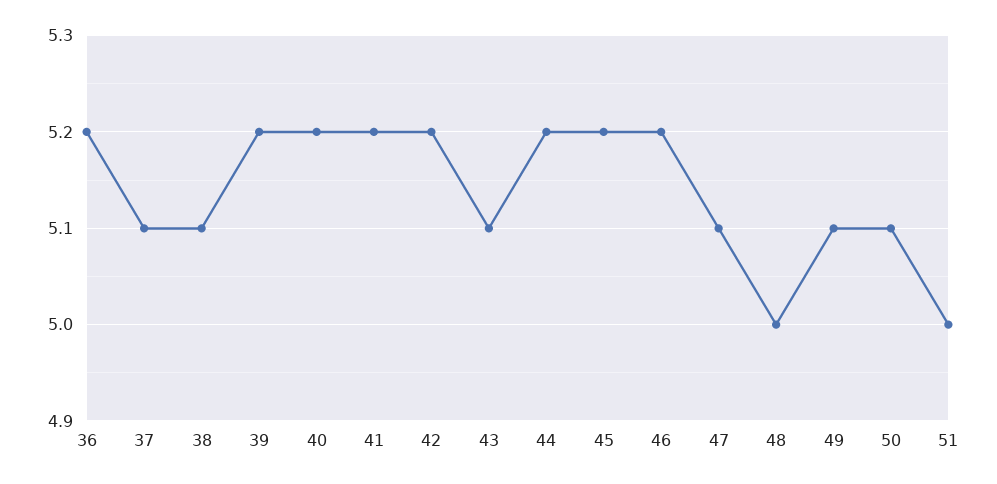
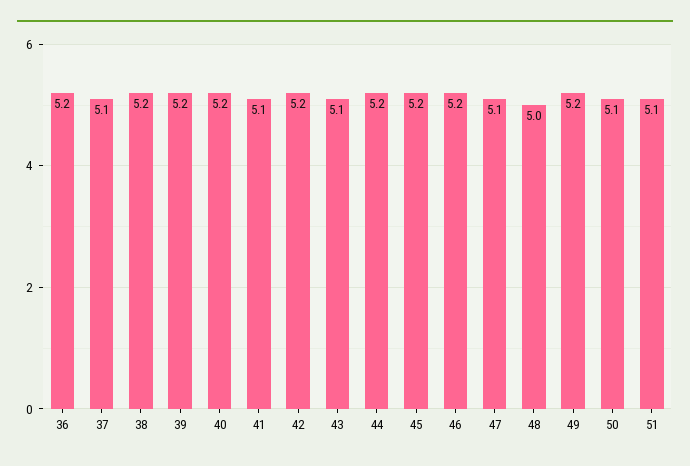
38: 5.1 -> 5.2
41: 5.2 -> 5.1
49: 5.1 -> 5.2
51: 5 -> 5.1

